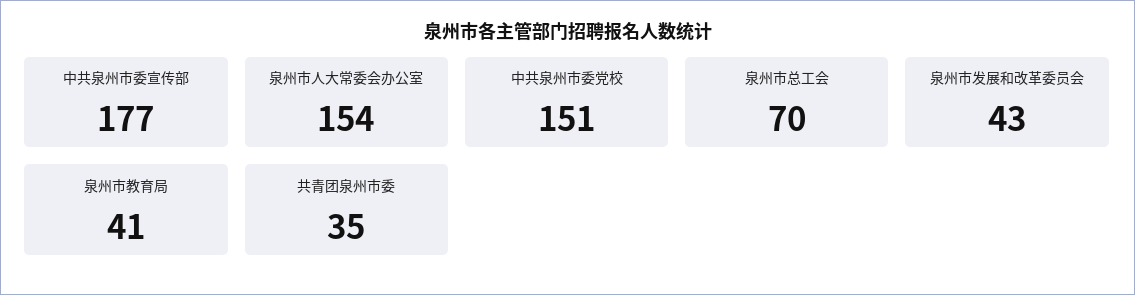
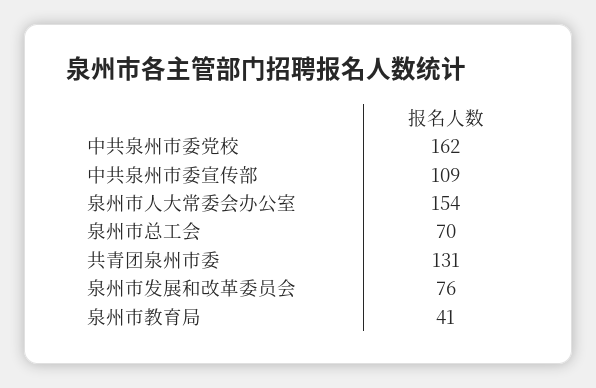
中共泉州市委宣传部: 177 -> 109
中共泉州市委党校: 151 -> 162
泉州市发展和改革委员会: 43 -> 76
共青团泉州市委: 35 -> 131

